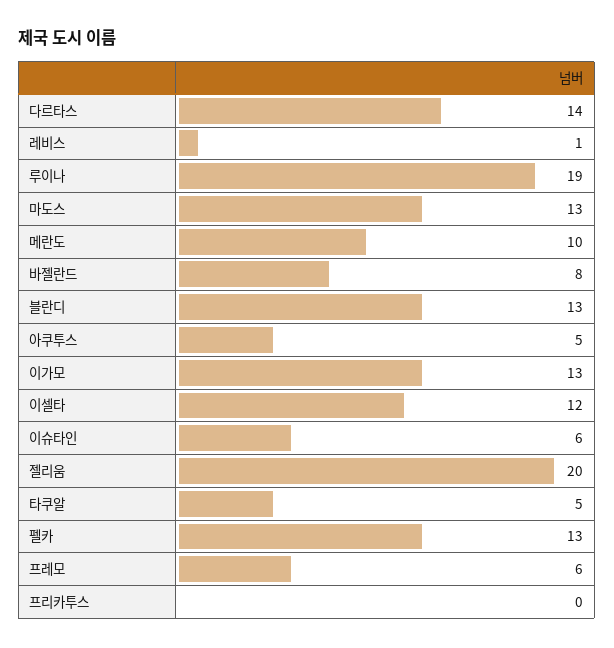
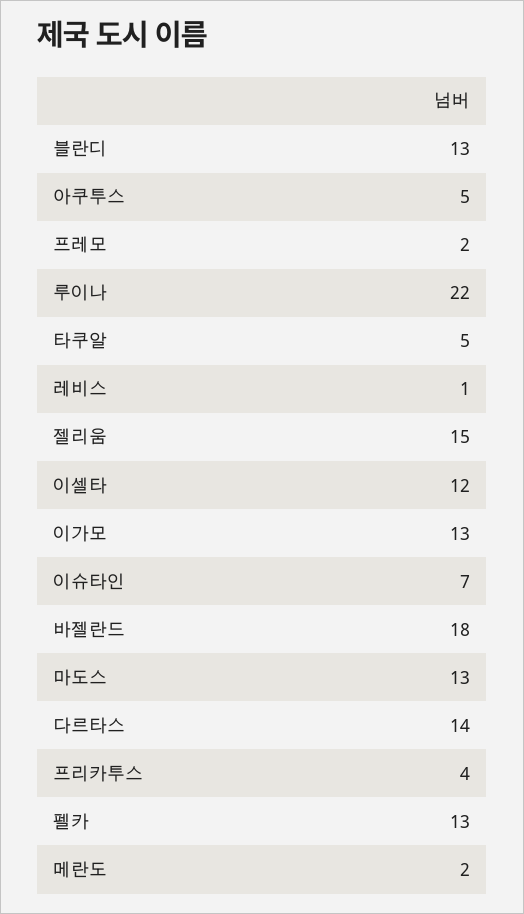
루이나: 19 -> 22
메란도: 10 -> 2
바젤란드: 8 -> 18
이슈타인: 6 -> 7
젤리움: 20 -> 15
프레모: 6 -> 2
프리카투스: 0 -> 4

